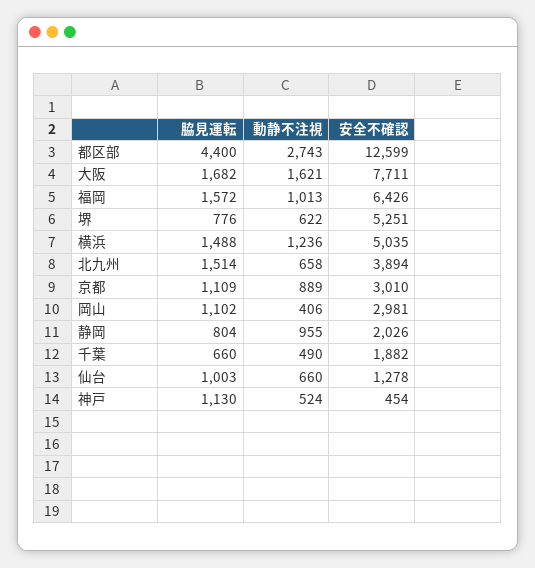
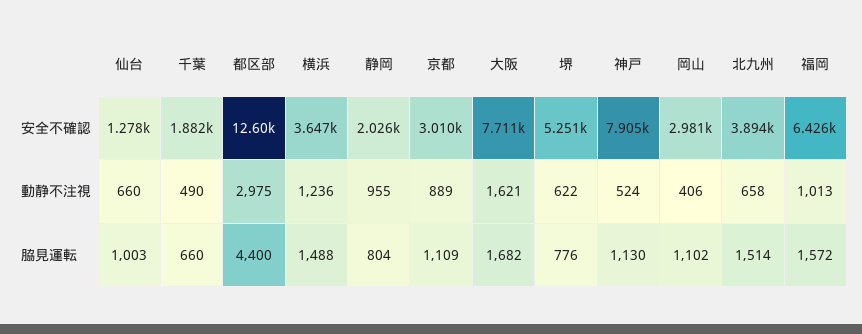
動静不注視, 都区部: 2743 -> 2975
安全不確認, 横浜: 5035 -> 3647
安全不確認, 神戸: 454 -> 7905

